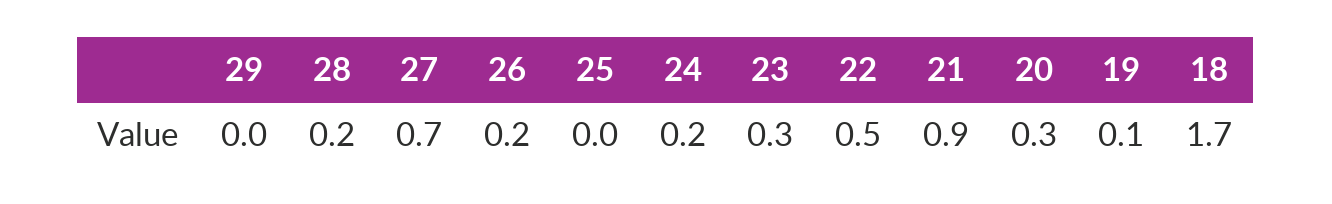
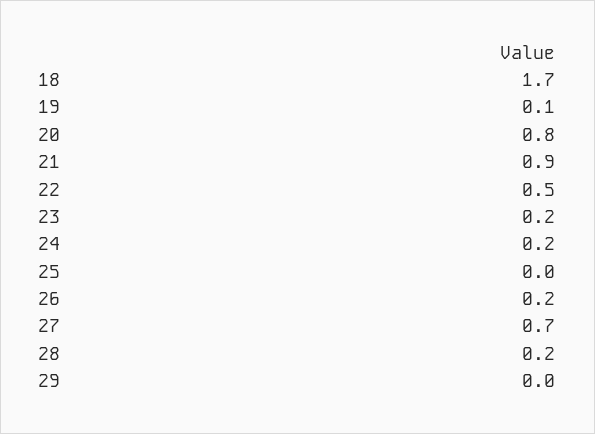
23: 0.3 -> 0.2
20: 0.3 -> 0.8

